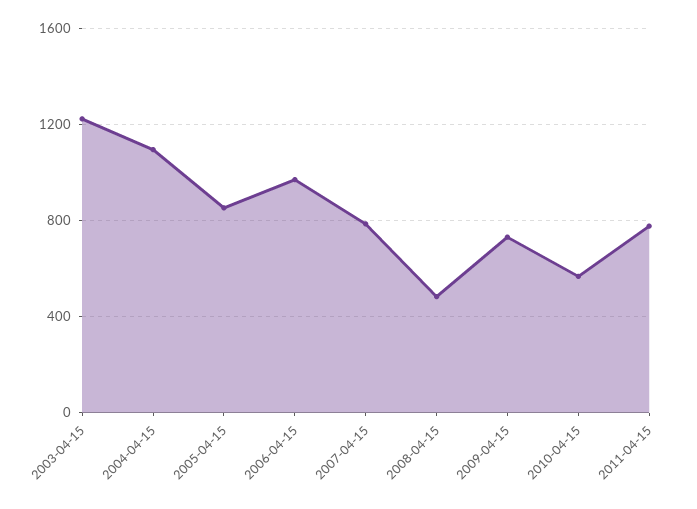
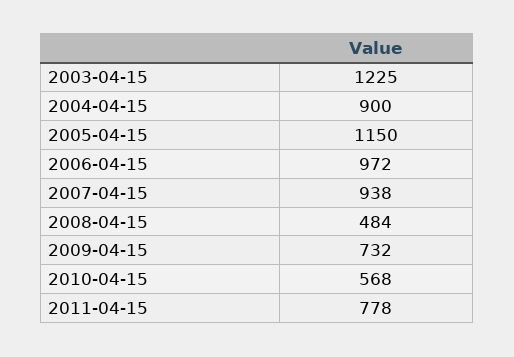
2004-04-15: 1100 -> 900
2005-04-15: 850 -> 1150
2007-04-15: 800 -> 938

